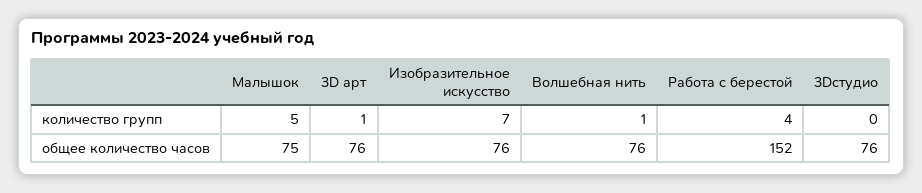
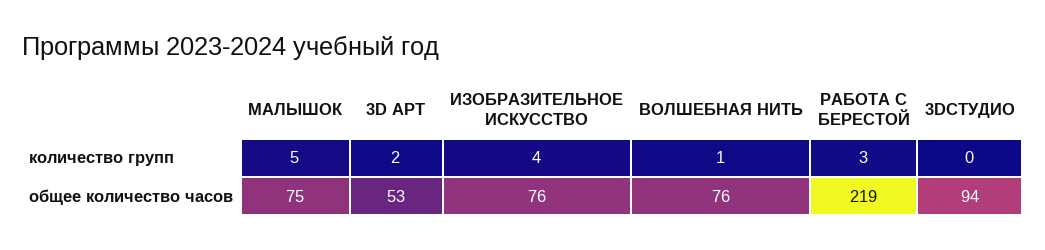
3D арт, количество групп: 1 -> 2
Изобразительное искусство, количество групп: 7 -> 4
Работа с берестой, количество групп: 4 -> 3
3D арт, общее количество часов: 76 -> 53
Работа с берестой, общее количество часов: 152 -> 219
3Dстудио, общее количество часов: 76 -> 94

